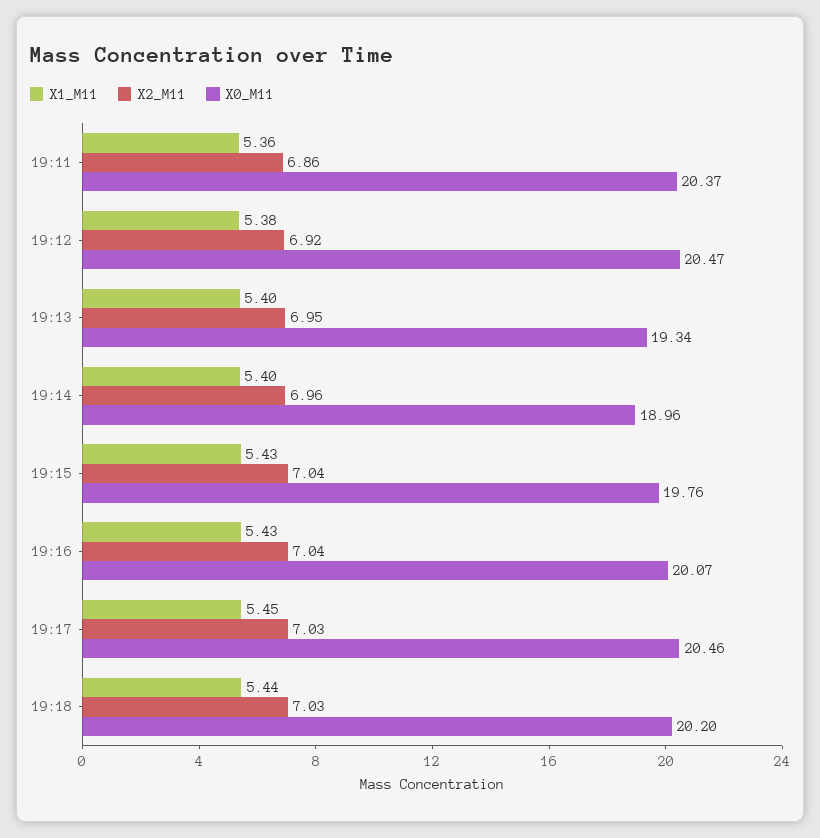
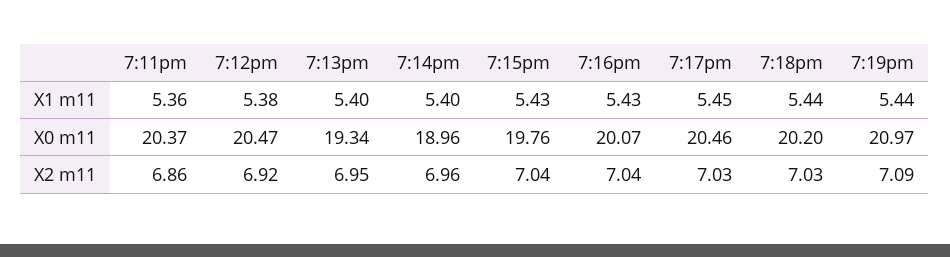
X1_M11, 7:19pm: none -> 5.44
X0_M11, 7:19pm: none -> 20.97
X2_M11, 7:19pm: none -> 7.09

